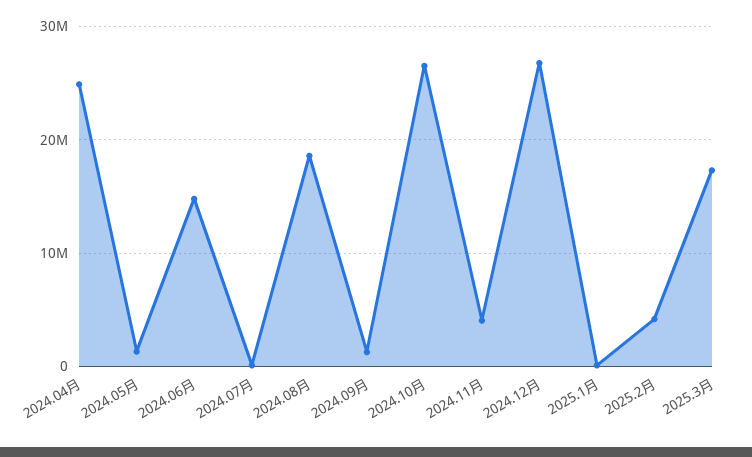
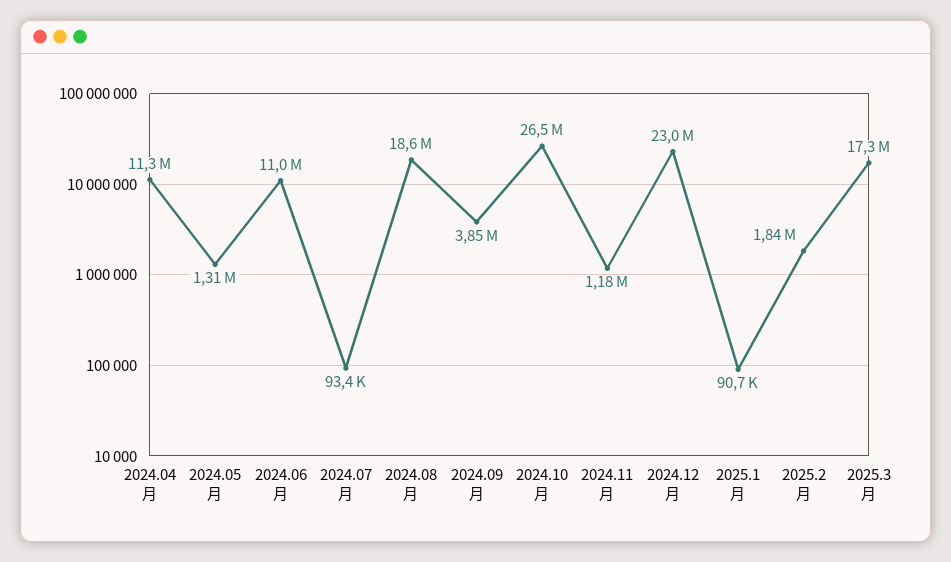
2024.04月: 25000000 -> 11300000
2024.06月: 15000000 -> 11000000
2024.09月: 1000000 -> 3850000
2024.11月: 4000000 -> 1180000
2024.12月: 27000000 -> 23000000
2025.2月: 4000000 -> 1840000

